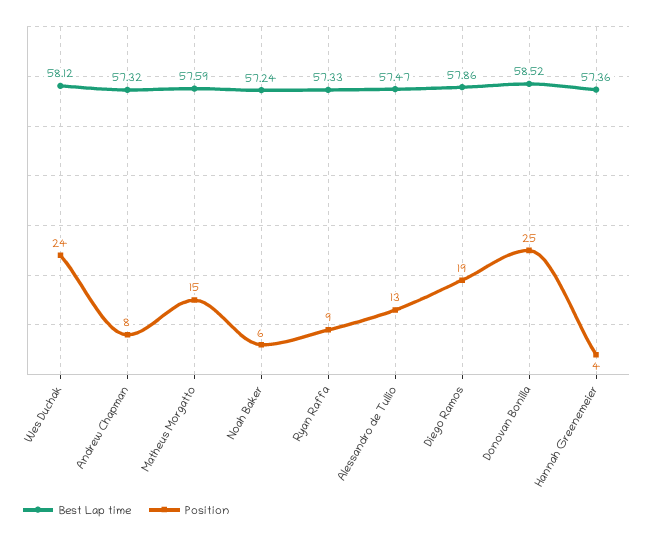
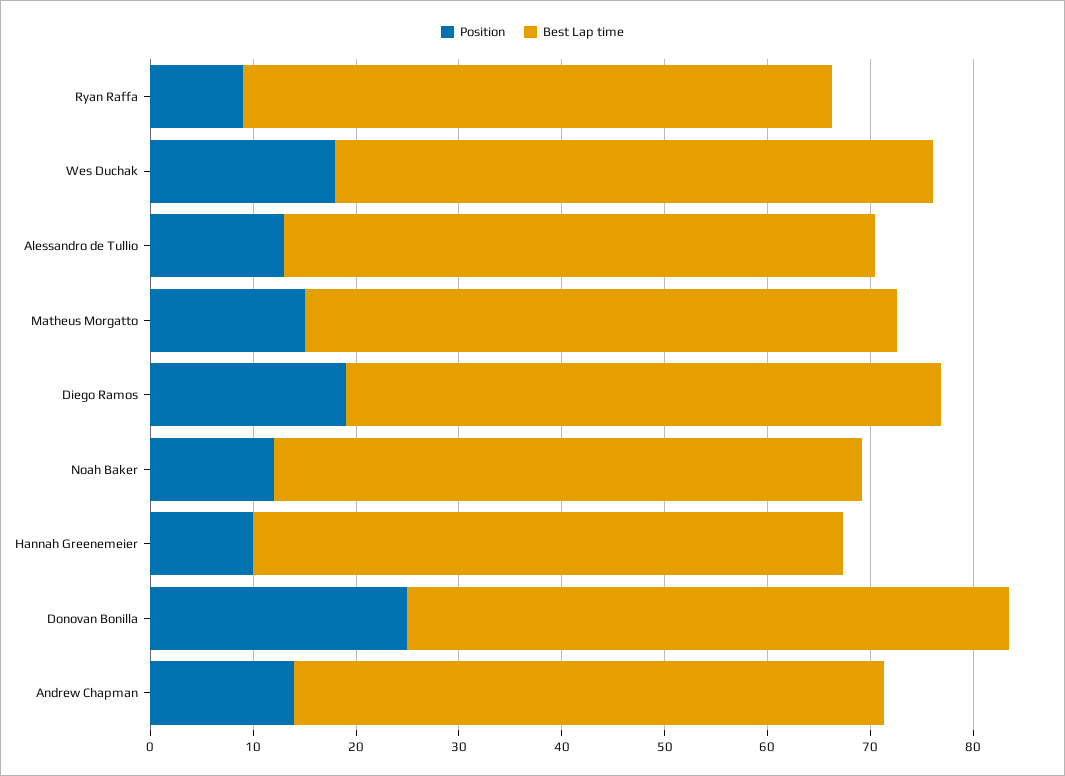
Position, Wes Duchak: 24 -> 18
Position, Andrew Chapman: 8 -> 14
Position, Noah Baker: 6 -> 12
Position, Hannah Greenemeier: 4 -> 10

